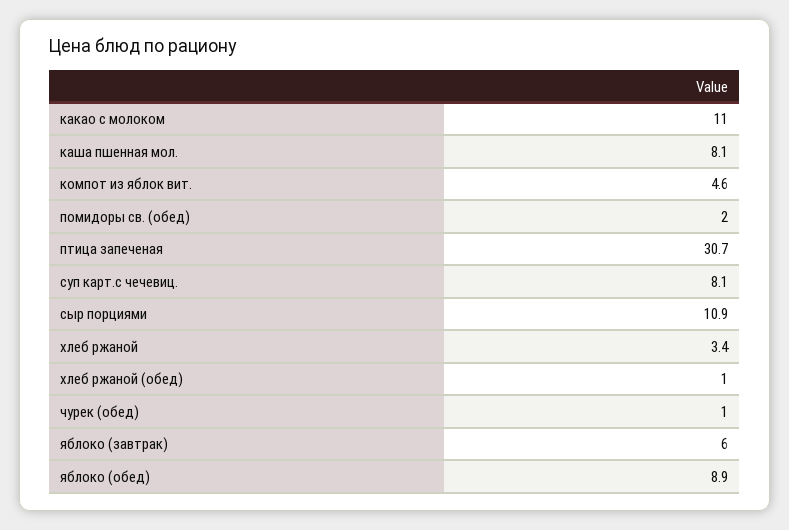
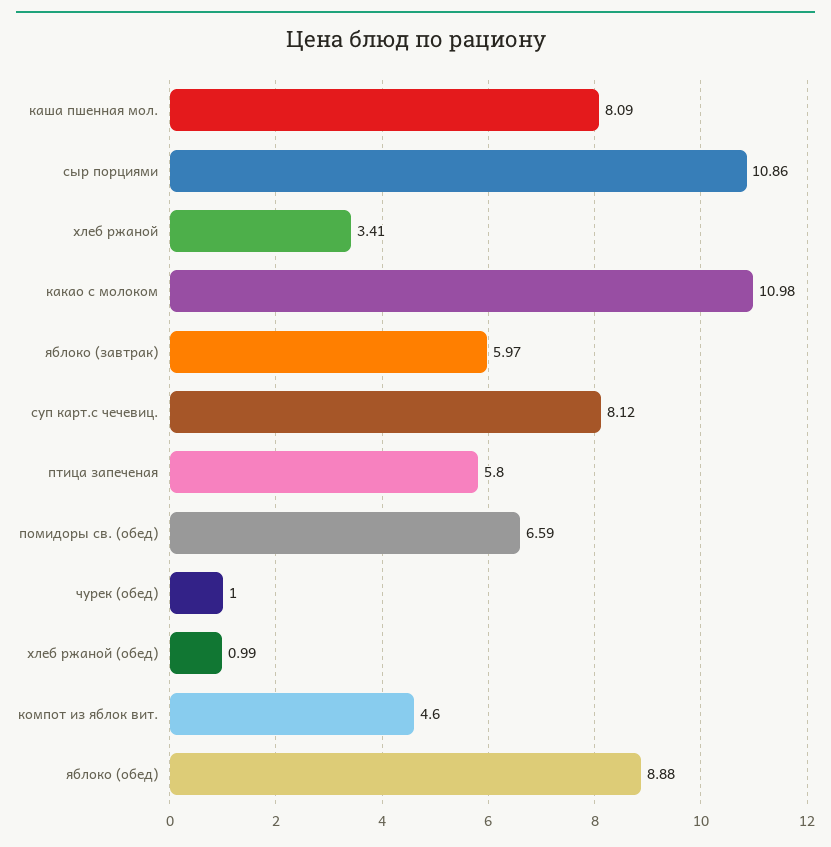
помидоры св. (обед): 2 -> 6.59
птица запеченая: 30.7 -> 5.8

